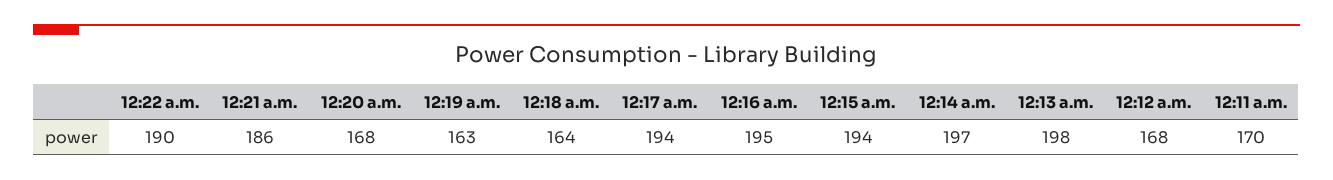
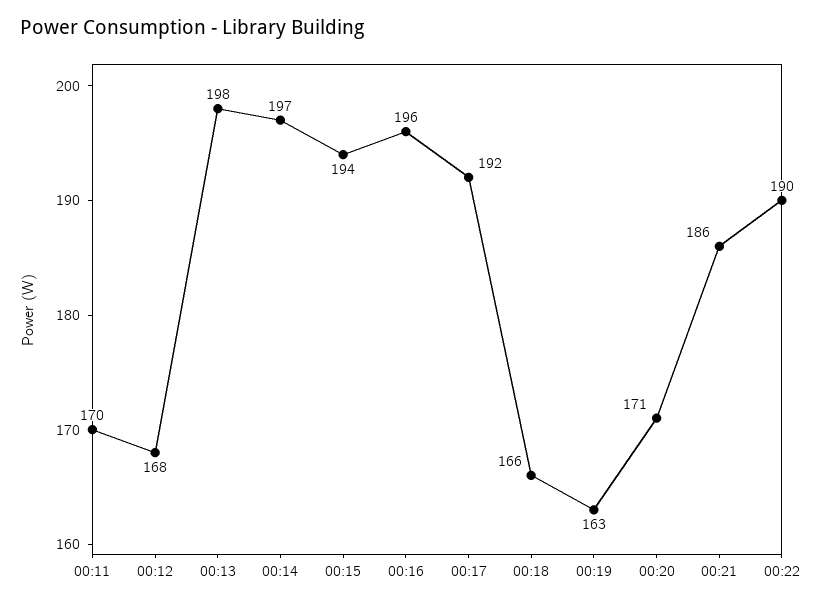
12:20 a.m.: 168 -> 171
12:18 a.m.: 164 -> 166
12:17 a.m.: 194 -> 192
12:16 a.m.: 195 -> 196

